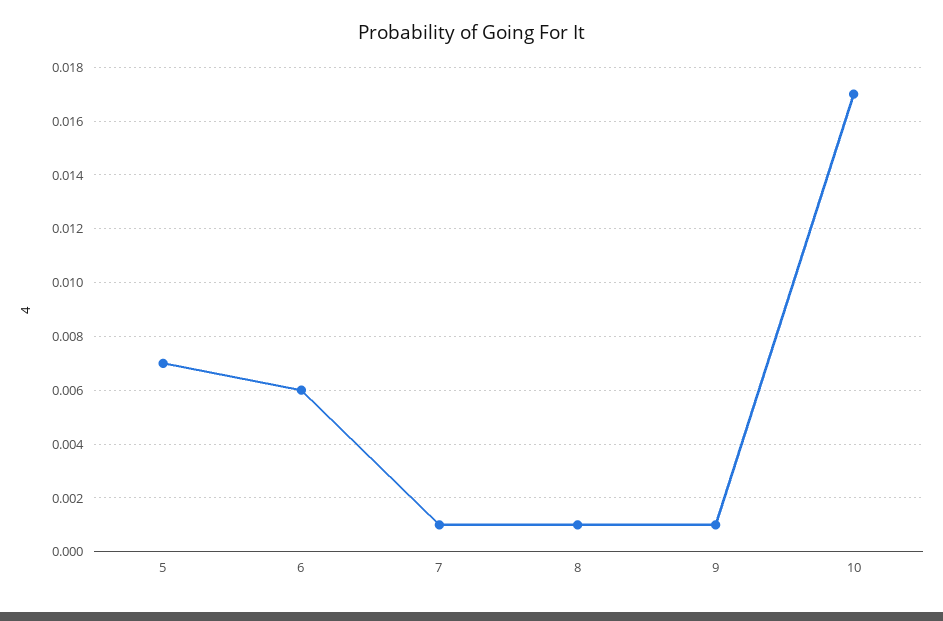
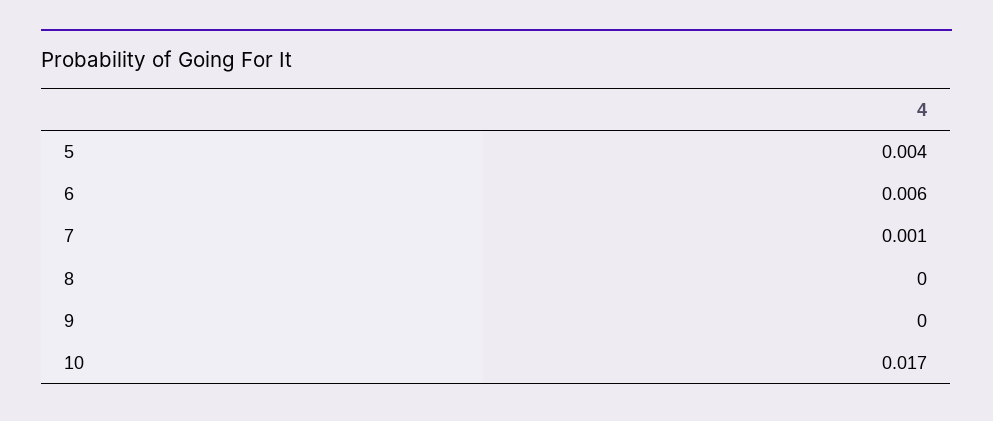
5: 0.007 -> 0.004
8: 0.001 -> 0
9: 0.001 -> 0

